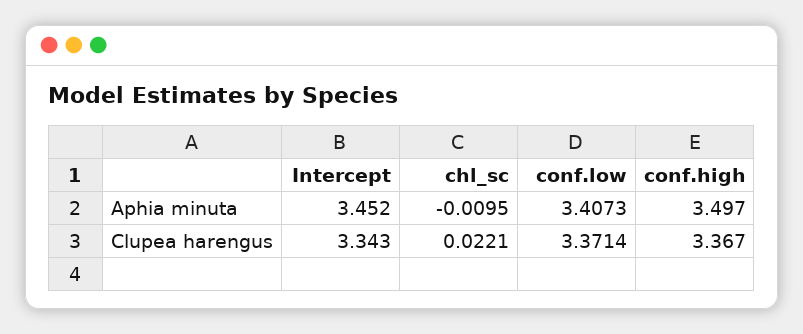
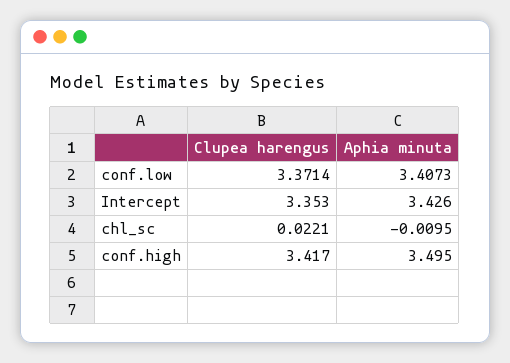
Intercept, Aphia minuta: 3.452 -> 3.426
conf.high, Aphia minuta: 3.497 -> 3.495
Intercept, Clupea harengus: 3.343 -> 3.353
conf.high, Clupea harengus: 3.367 -> 3.417

